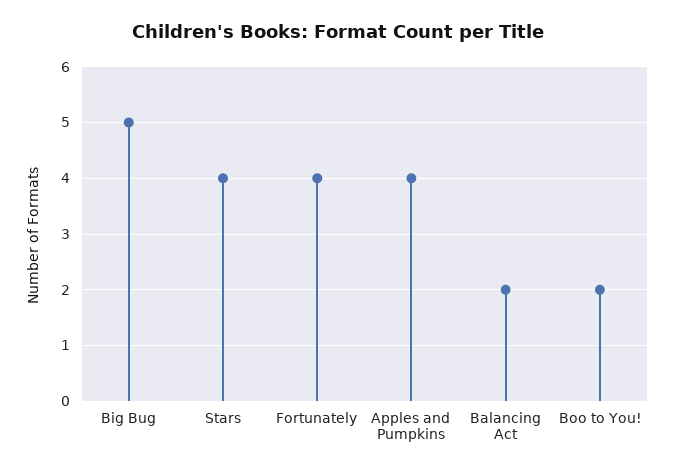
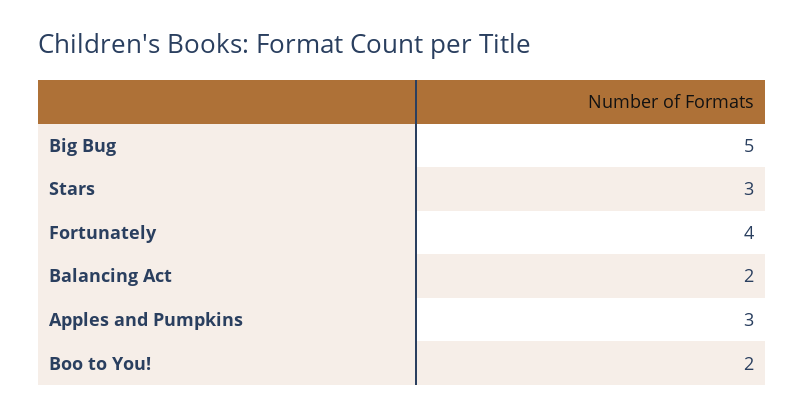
Stars: 4 -> 3
Apples and Pumpkins: 4 -> 3

